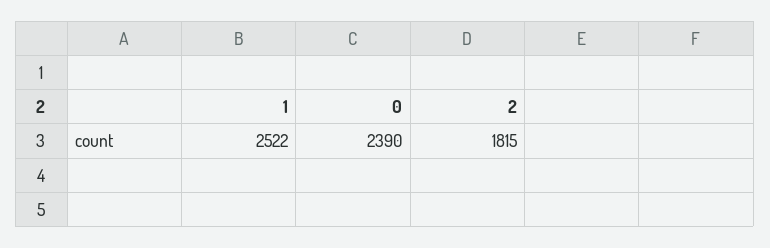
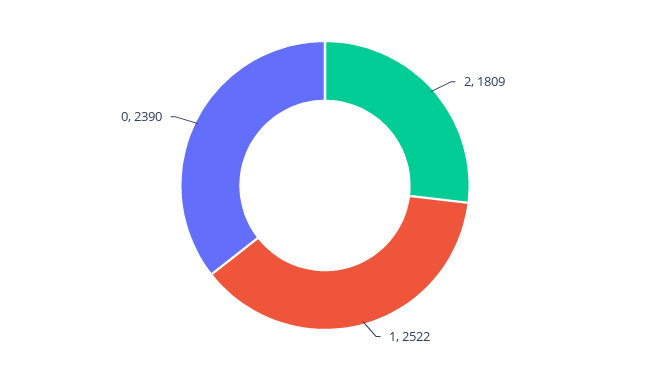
2: 1815 -> 1809

